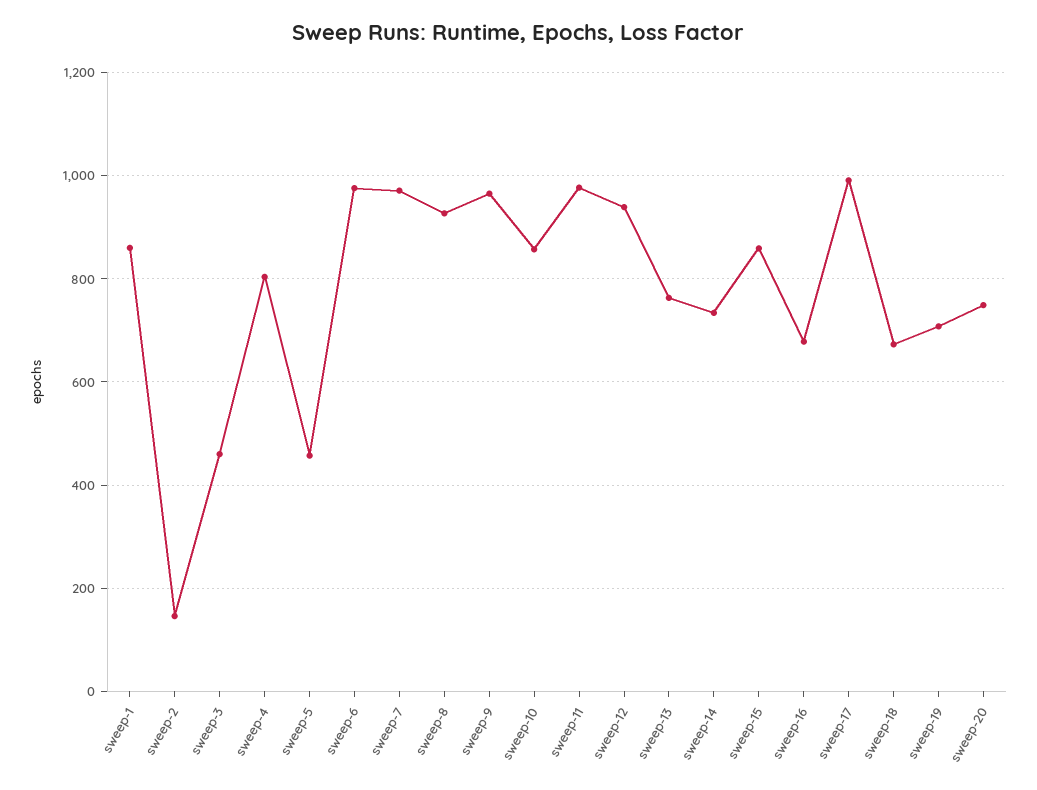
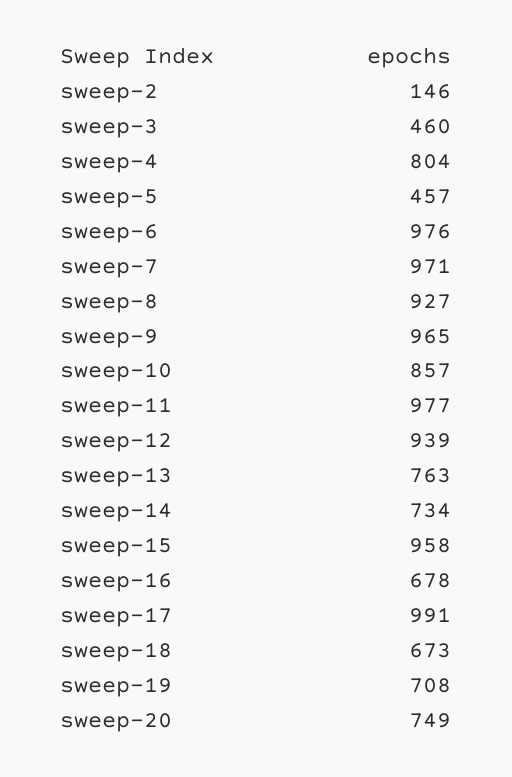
sweep-1: 860 -> none
sweep-15: 860 -> 958

